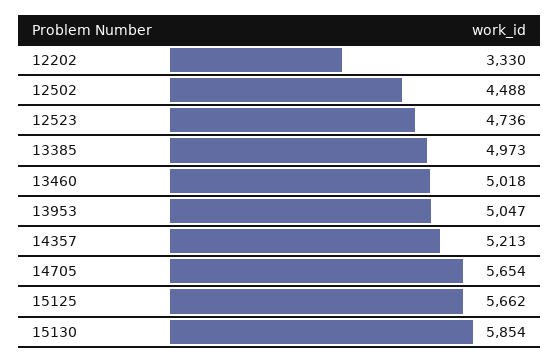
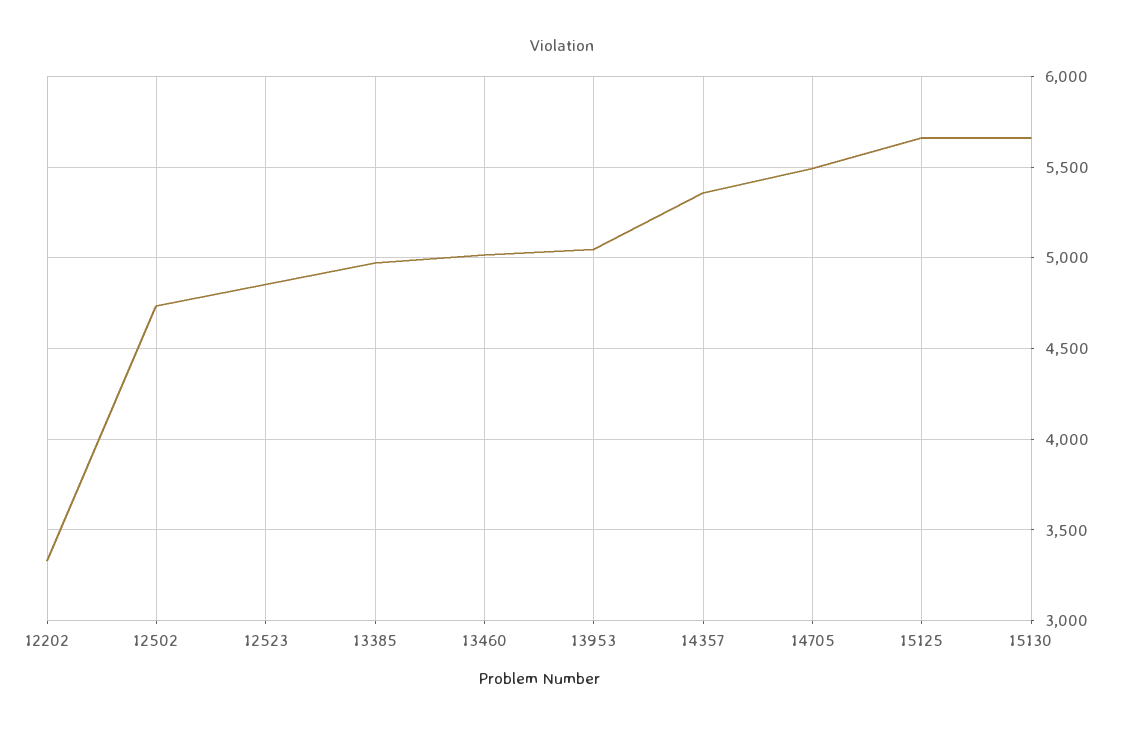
12502: 4488 -> 4750
12523: 4736 -> 4850
14357: 5213 -> 5350
14705: 5654 -> 5500
15130: 5854 -> 5650

